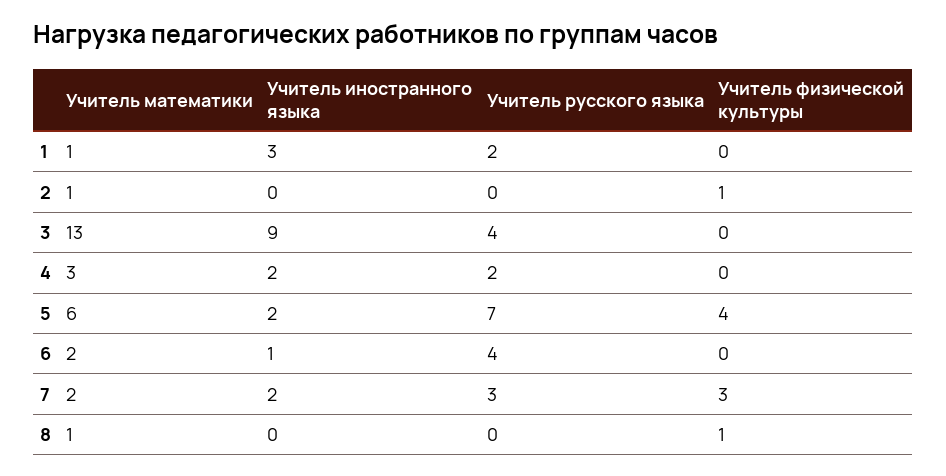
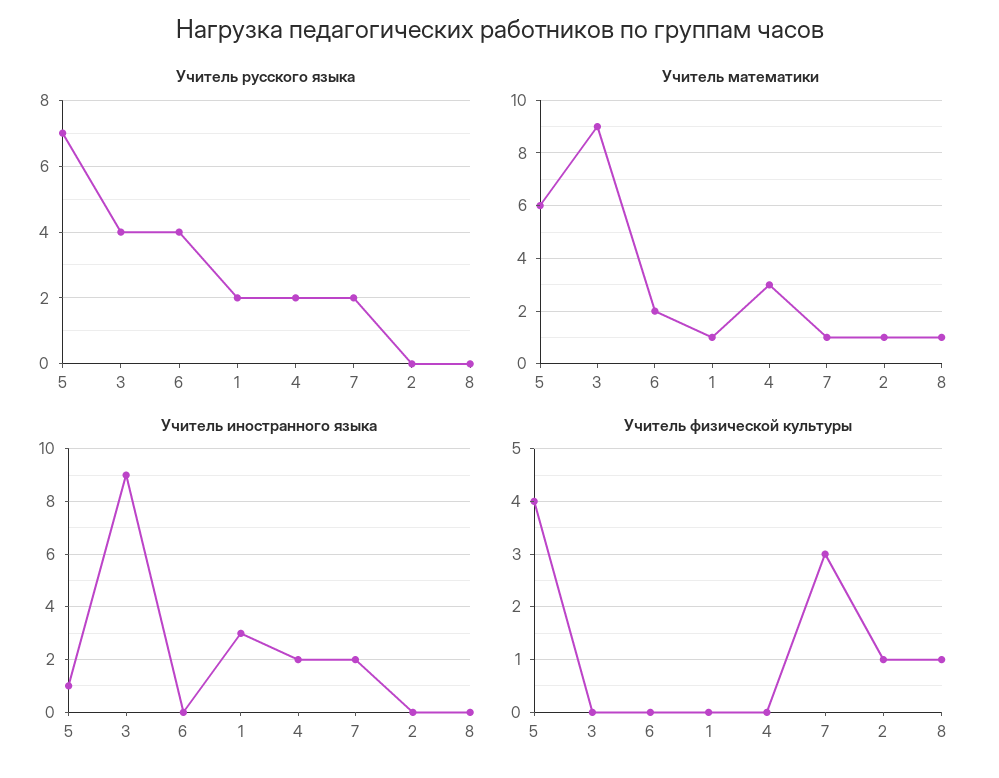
Учитель математики, 3: 13 -> 9
Учитель иностранного языка, 5: 2 -> 1
Учитель иностранного языка, 6: 1 -> 0
Учитель математики, 7: 2 -> 1
Учитель русского языка, 7: 3 -> 2

